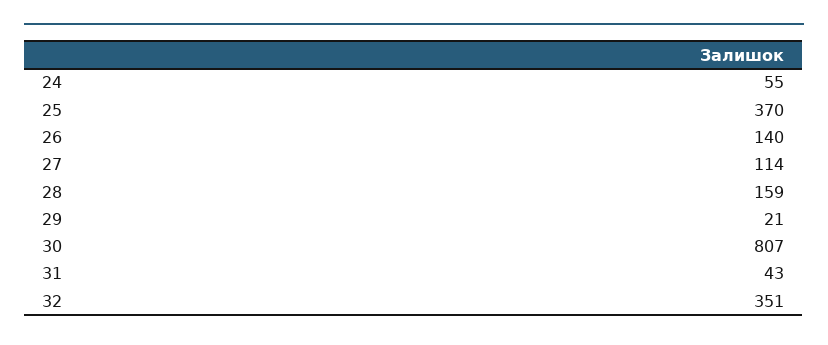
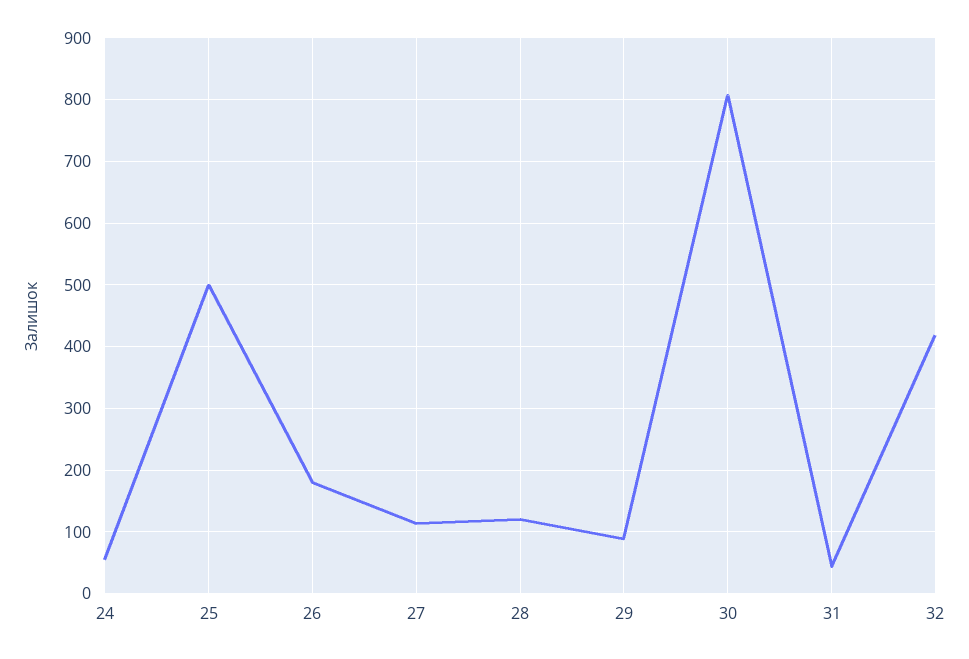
25: 370 -> 500
26: 140 -> 180
28: 159 -> 120
29: 21 -> 90
32: 351 -> 420

